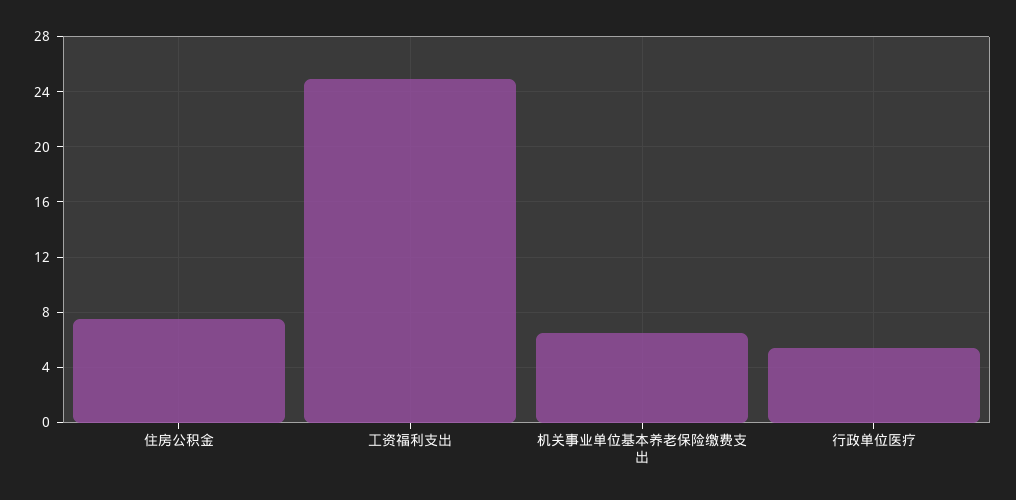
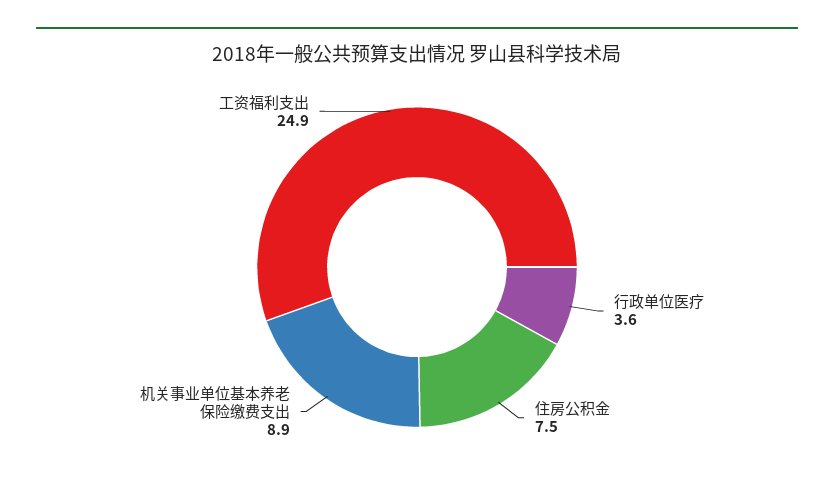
机关事业单位基本养老保险缴费支出: 6.5 -> 8.9
行政单位医疗: 5.5 -> 3.6

